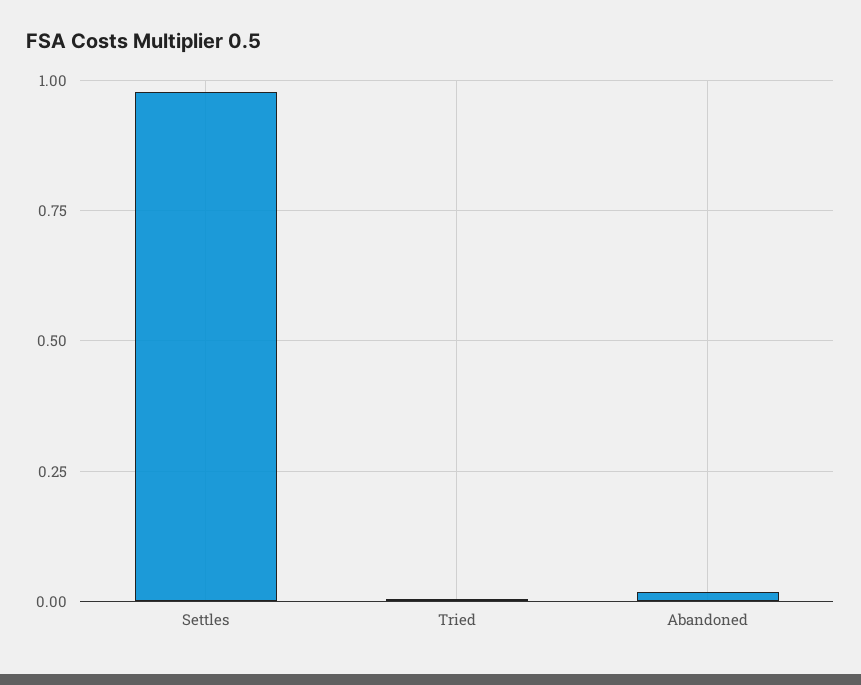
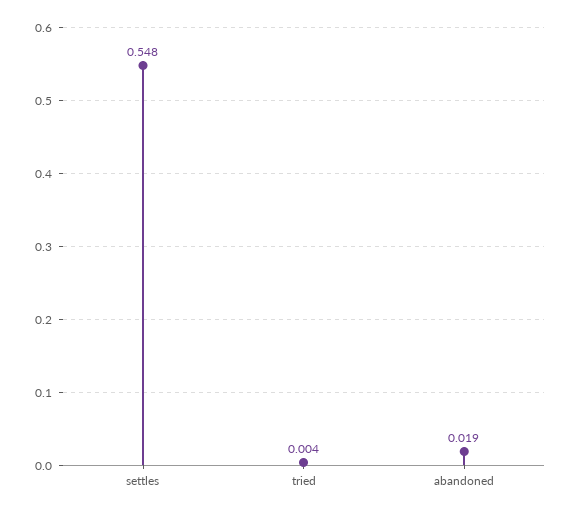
Settles: 0.975 -> 0.548

